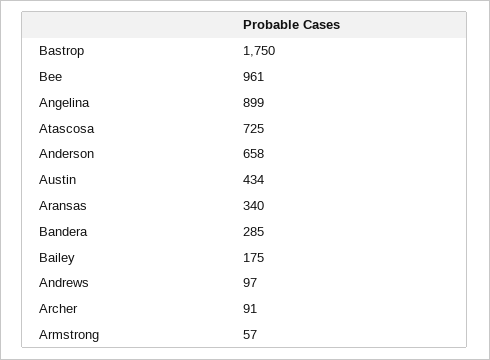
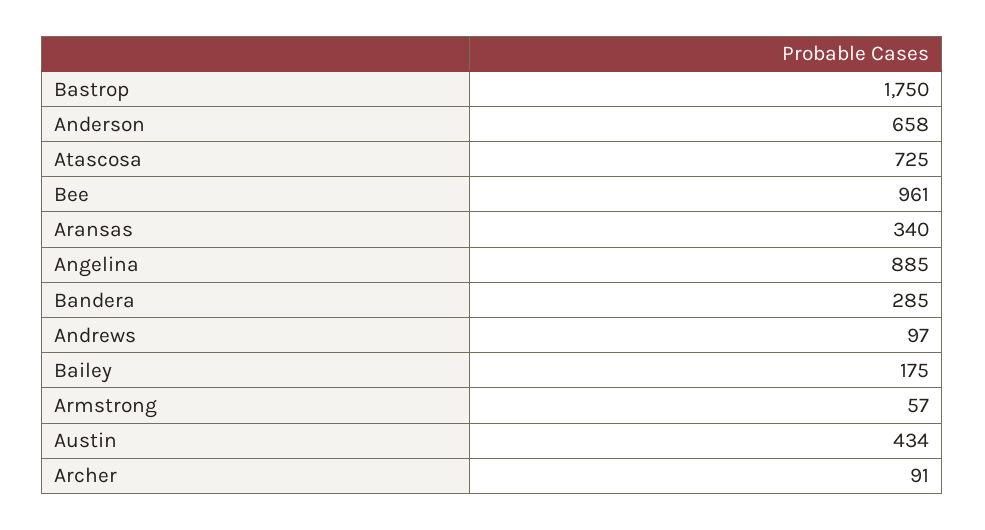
Angelina: 899 -> 885

